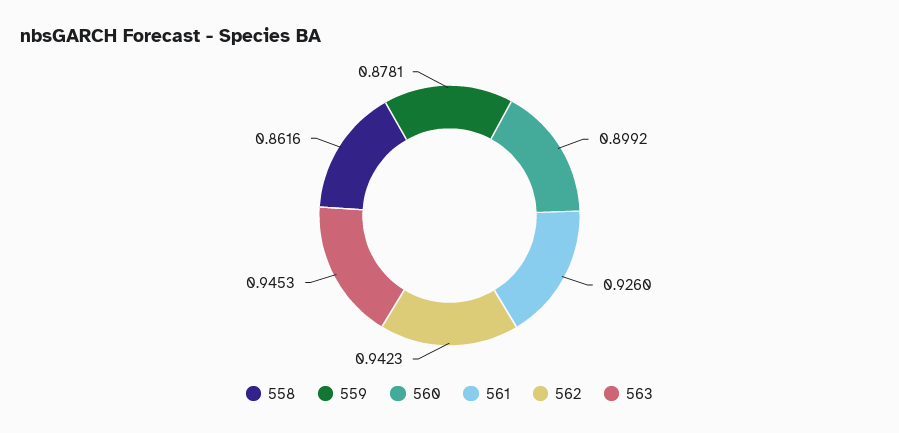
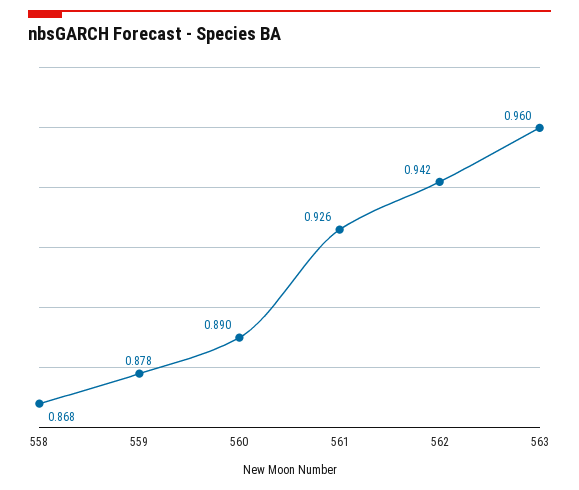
558: 0.8616 -> 0.868
560: 0.8992 -> 0.89
563: 0.9453 -> 0.96

